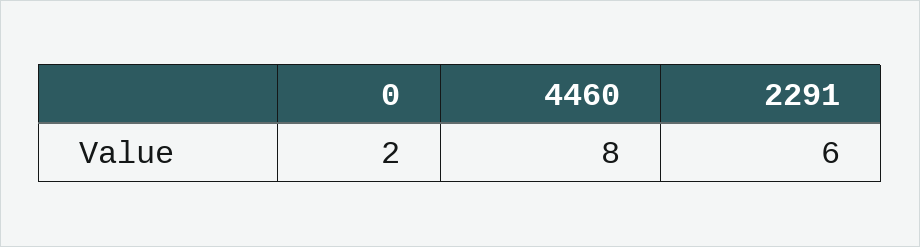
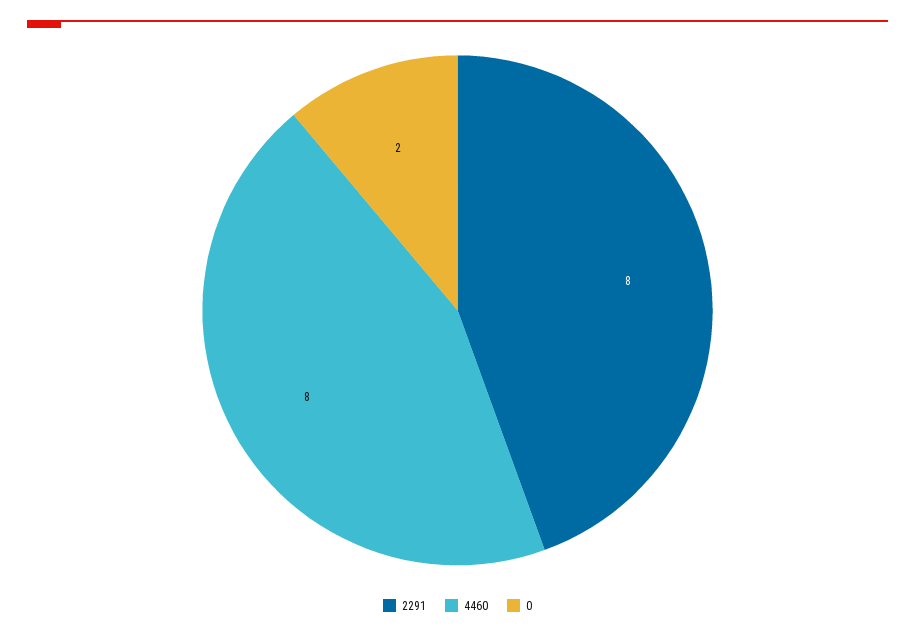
2291: 6 -> 8

